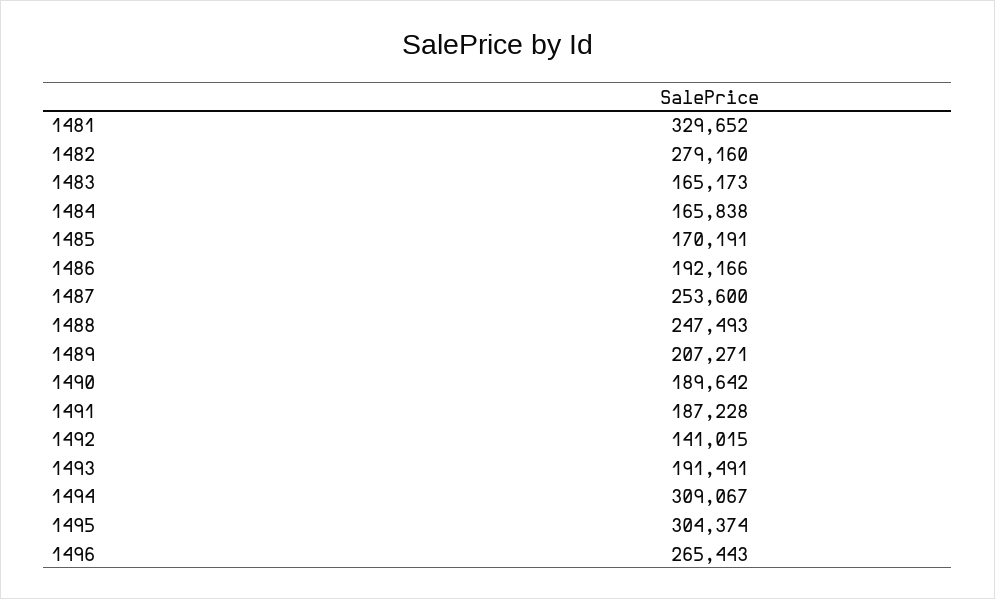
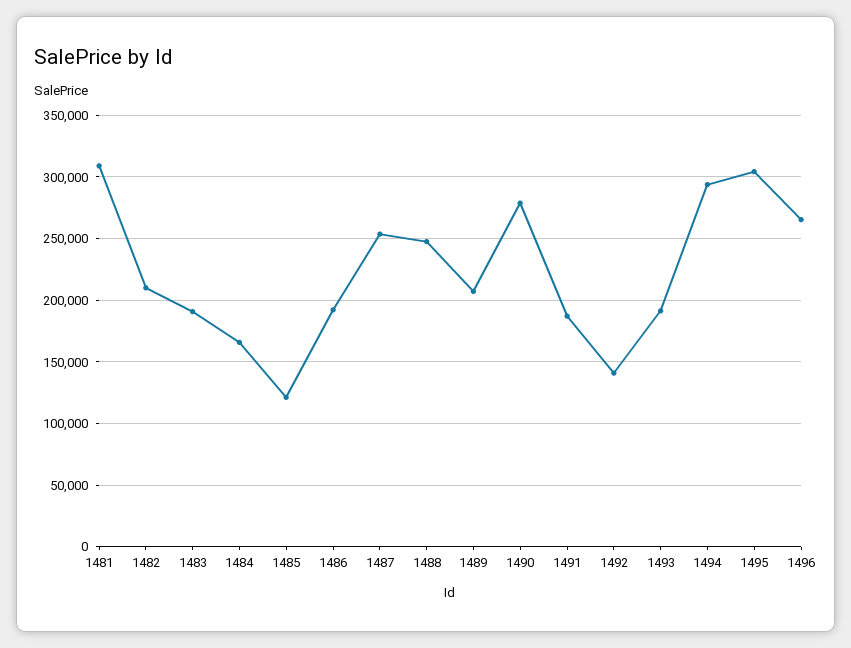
1481: 329652 -> 310000
1482: 279160 -> 210000
1483: 165173 -> 190000
1485: 170191 -> 120000
1490: 189642 -> 280000
1494: 309067 -> 295000

